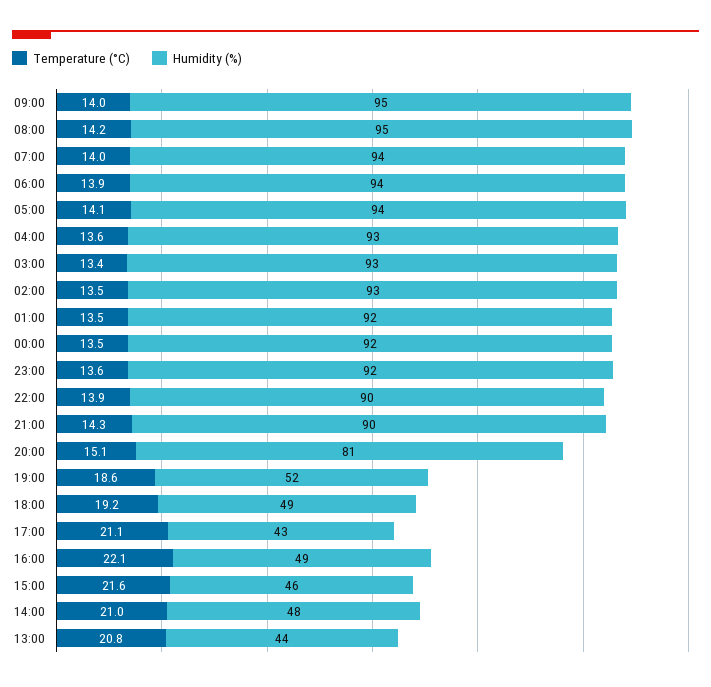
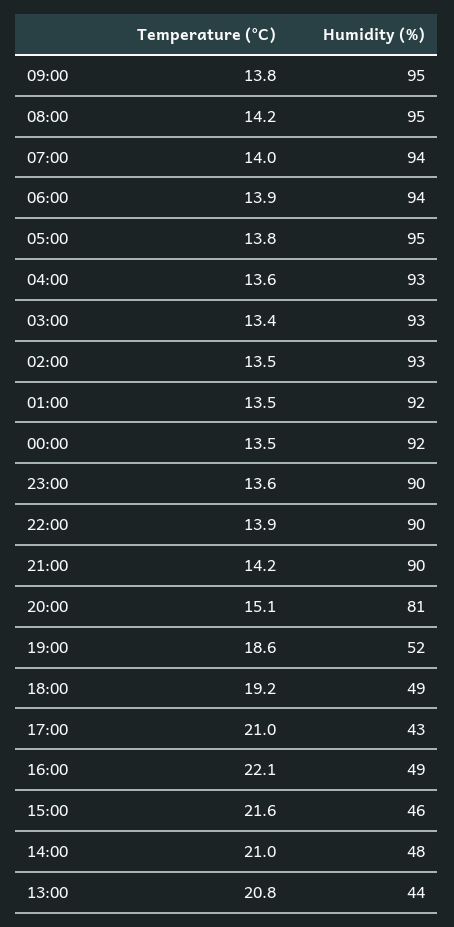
Temperature (°C), 09:00: 14 -> 13.8
Temperature (°C), 05:00: 14.1 -> 13.8
Humidity (%), 05:00: 94 -> 95
Humidity (%), 23:00: 92 -> 90
Temperature (°C), 21:00: 14.3 -> 14.2
Temperature (°C), 17:00: 21.1 -> 21

